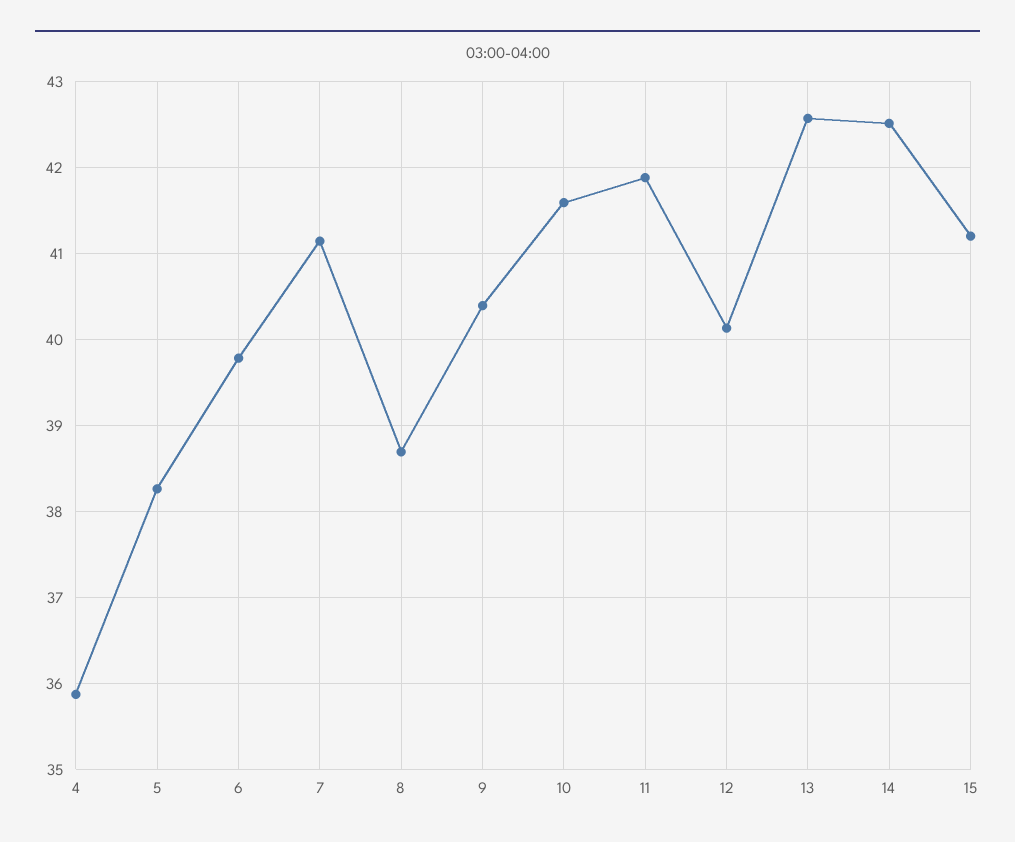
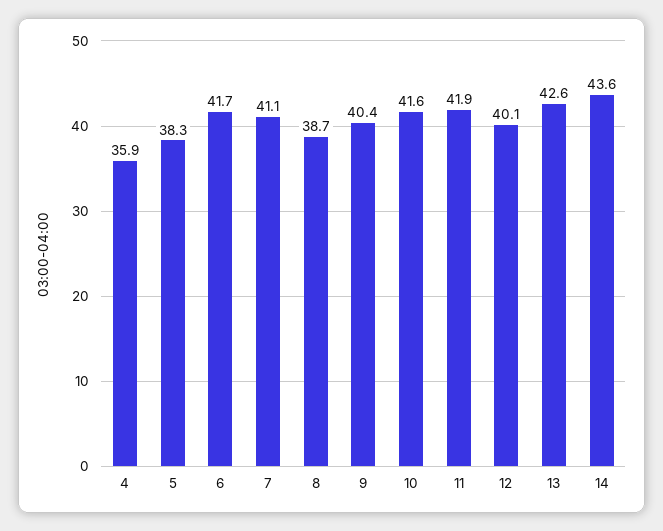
6: 39.8 -> 41.7
14: 42.5 -> 43.6
15: 41.2 -> none

